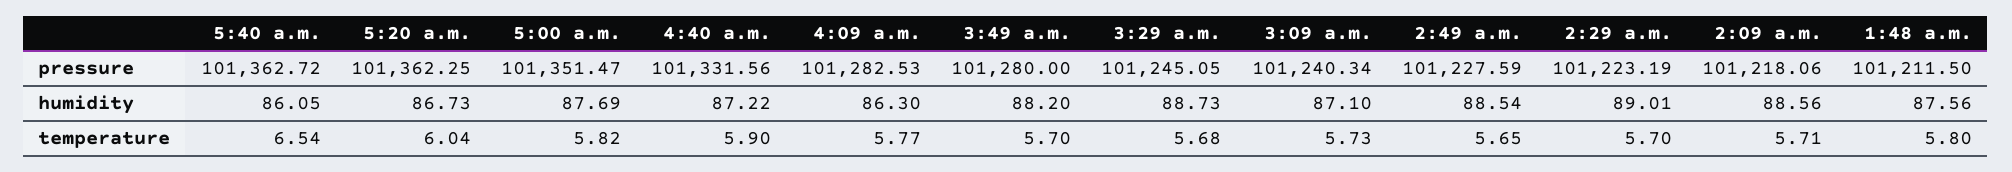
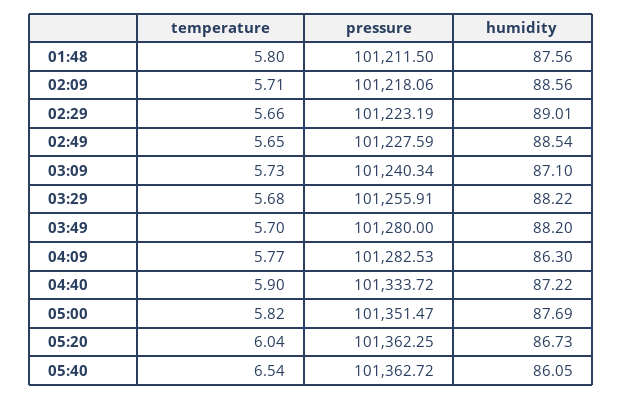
4:40 a.m., pressure: 101331.56 -> 101333.72
3:29 a.m., pressure: 101245.05 -> 101255.91
3:29 a.m., humidity: 88.73 -> 88.22
2:29 a.m., temperature: 5.7 -> 5.66

